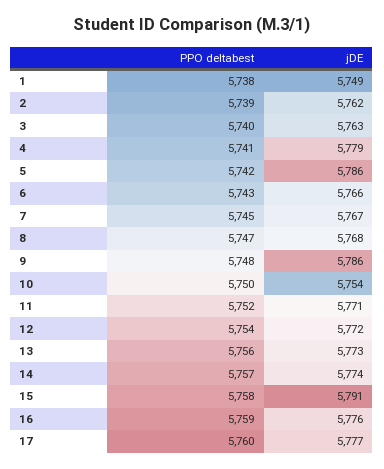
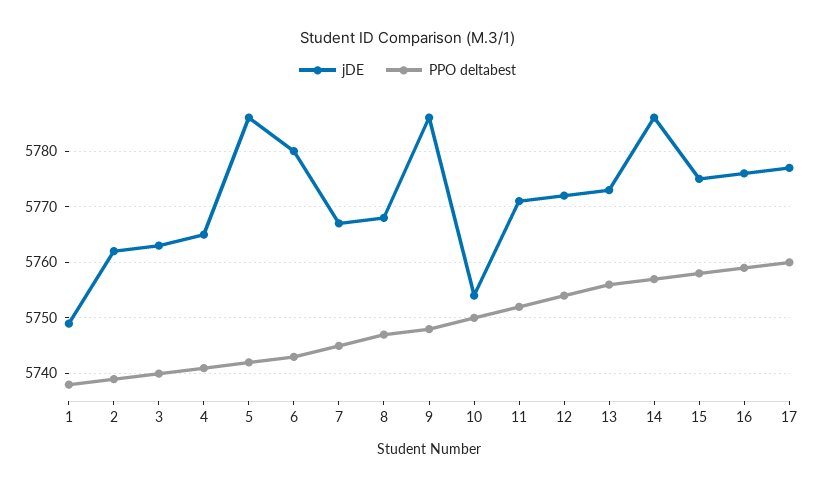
jDE, 4: 5779 -> 5765
jDE, 6: 5766 -> 5780
jDE, 14: 5774 -> 5785
jDE, 15: 5791 -> 5775

